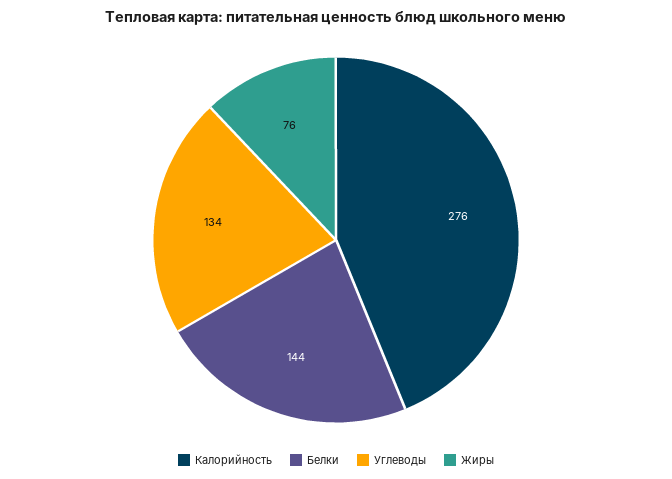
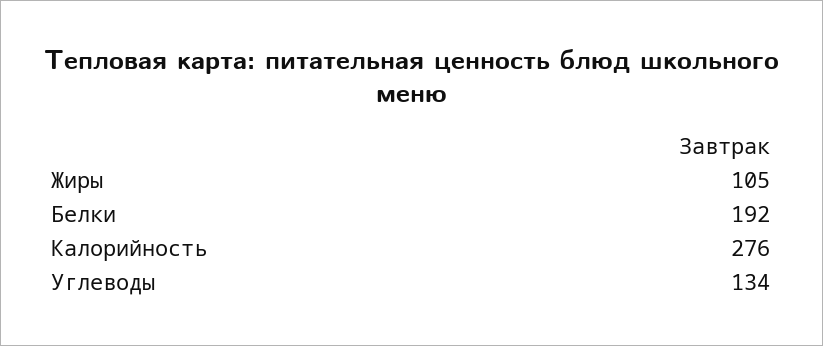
Белки: 144 -> 192
Жиры: 76 -> 105

